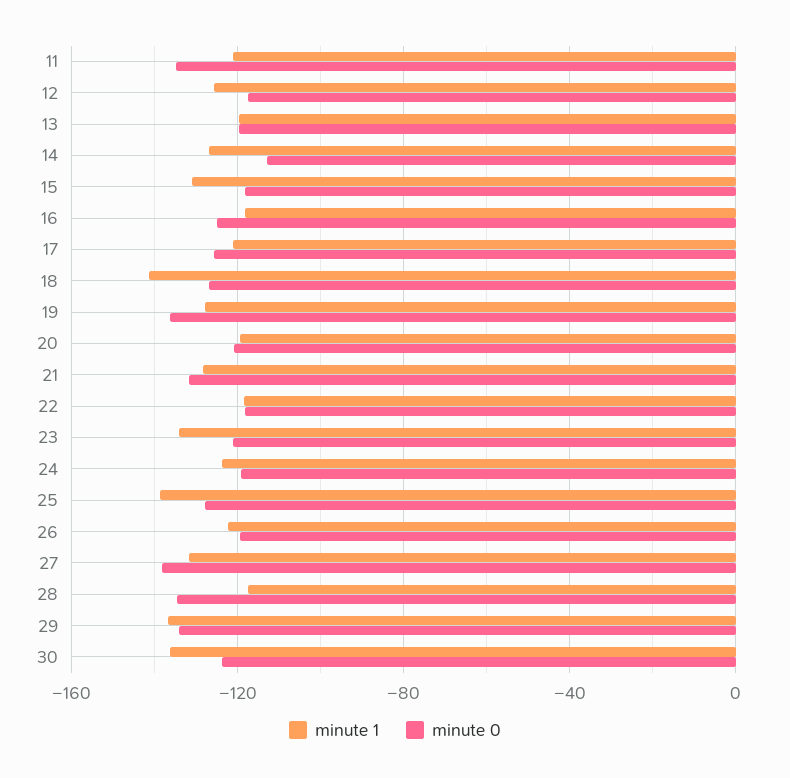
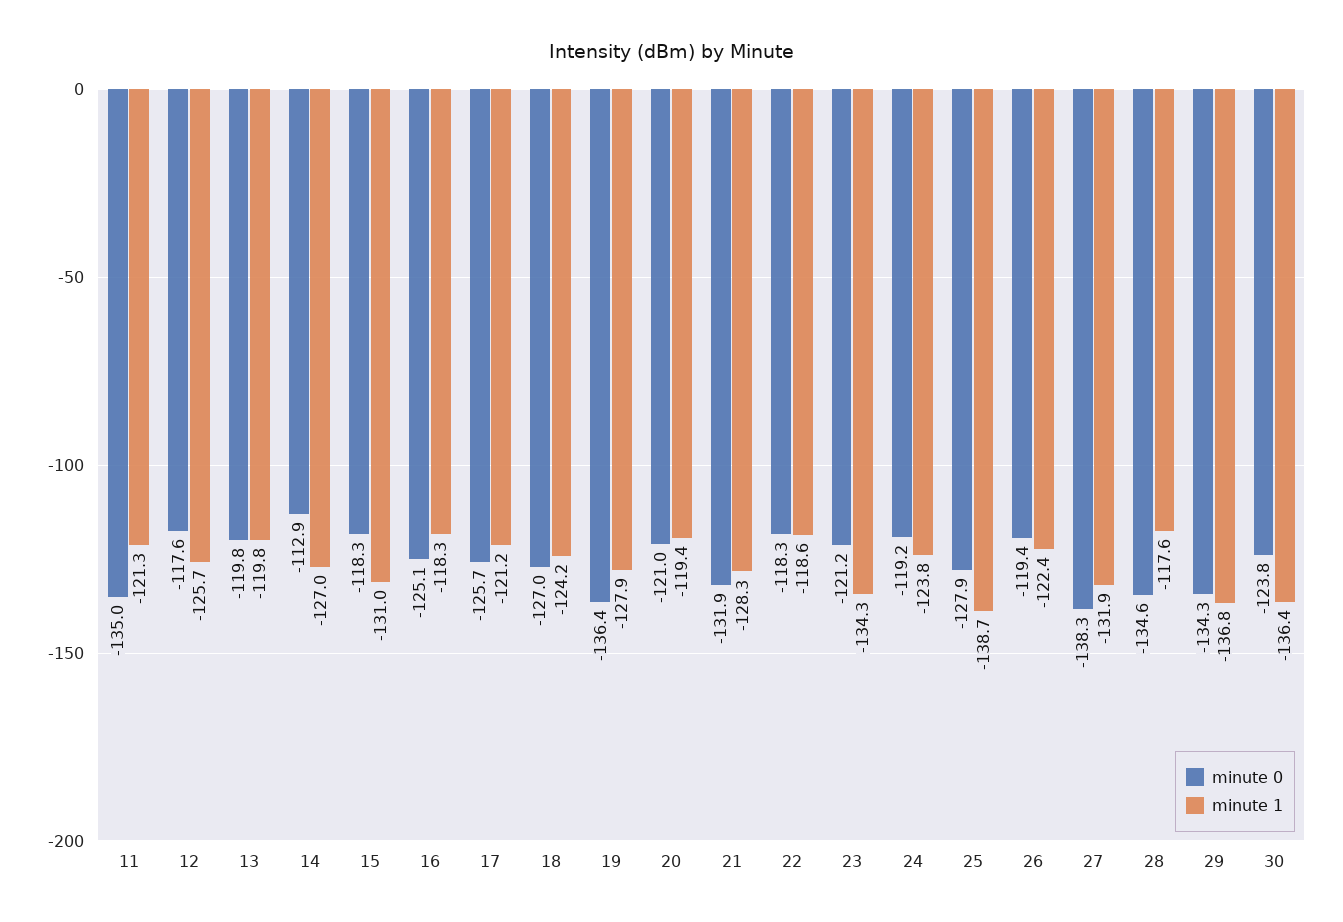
minute 1, 18: -140 -> -124.2

